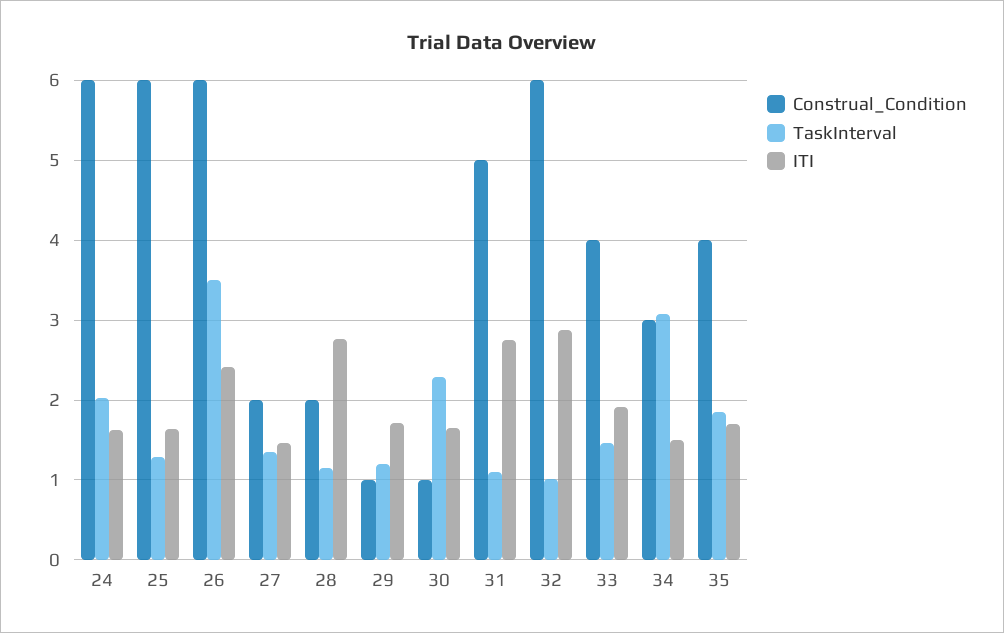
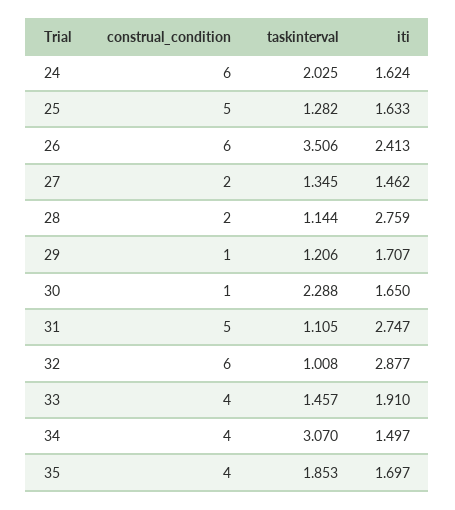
Construal_Condition, 25: 6 -> 5
Construal_Condition, 34: 3 -> 4

